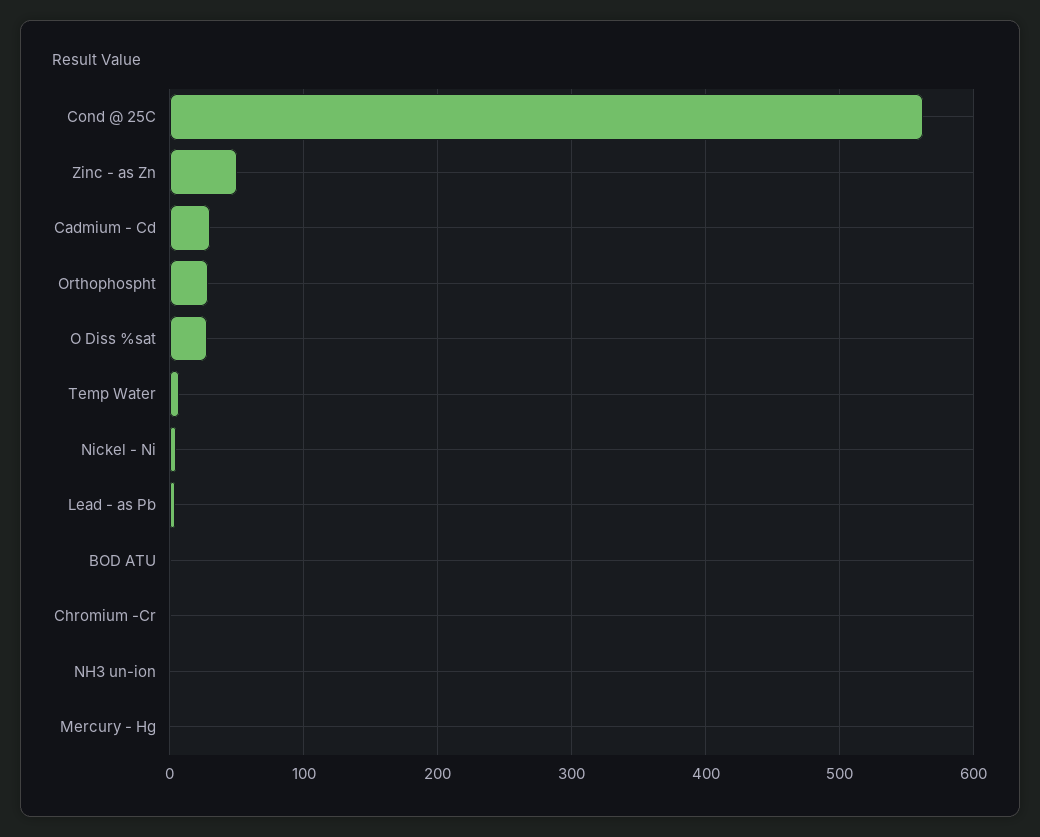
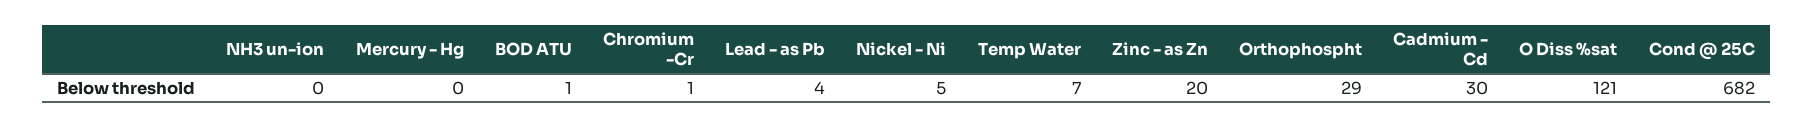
Cond @ 25C: 560 -> 682
Zinc - as Zn: 50 -> 20
O Diss %sat: 30 -> 121

